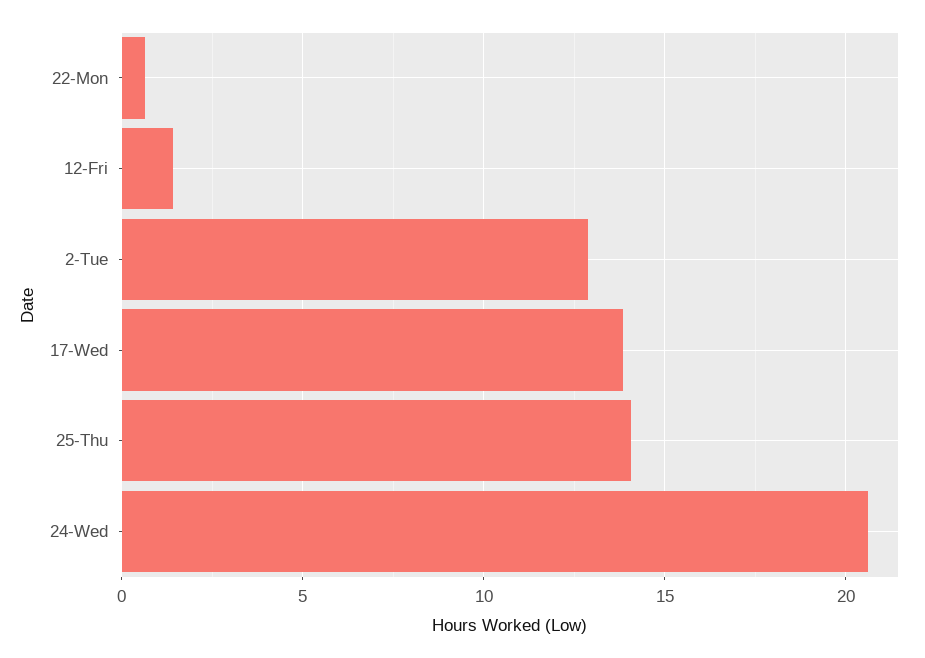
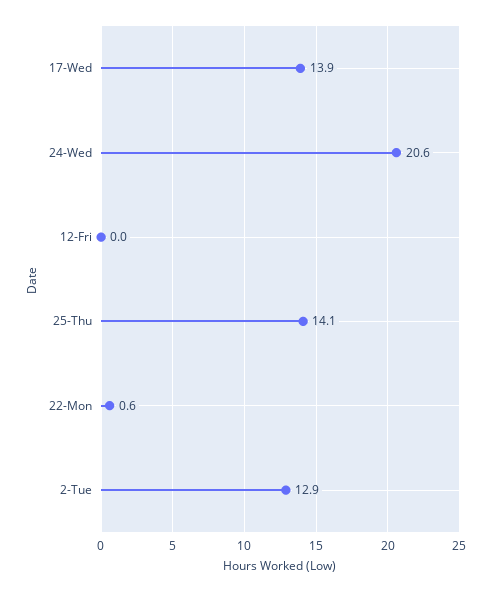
12-Fri: 1.5 -> 0

